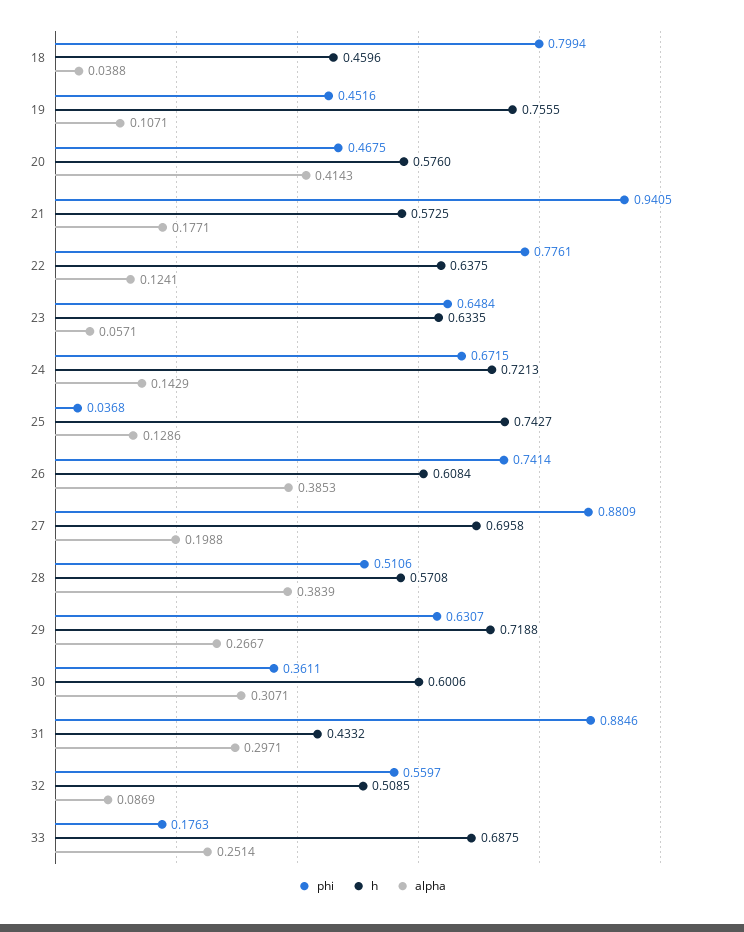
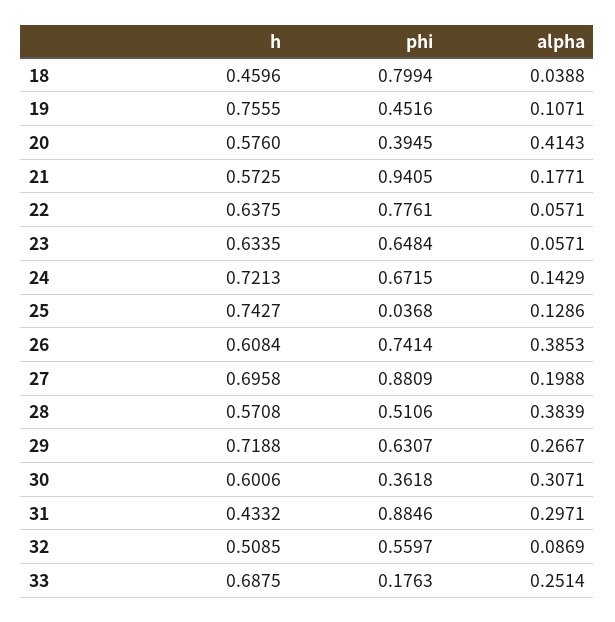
phi, 20: 0.4675 -> 0.3945
alpha, 22: 0.1241 -> 0.0571
phi, 30: 0.3611 -> 0.3618

